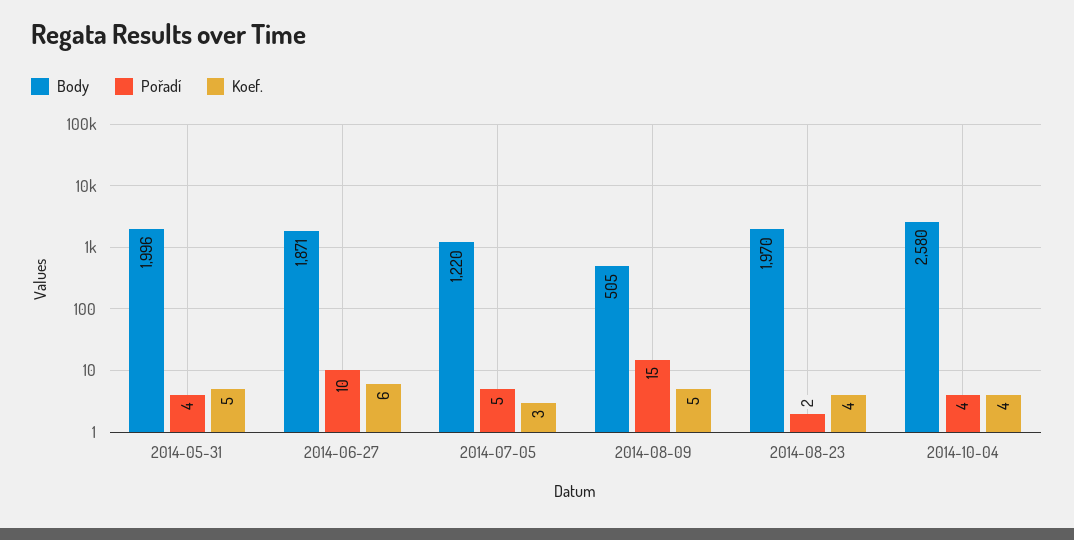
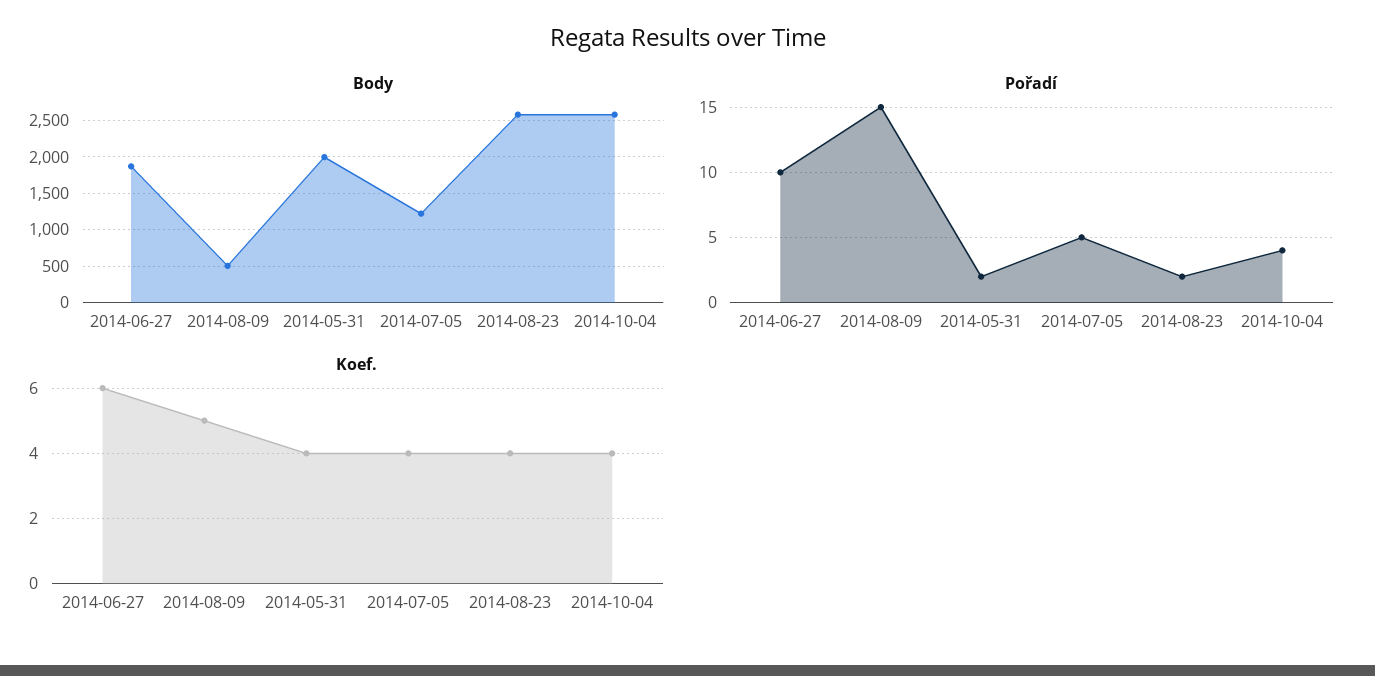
Pořadí, 2014-05-31: 4 -> 2
Koef., 2014-05-31: 5 -> 4
Koef., 2014-07-05: 3 -> 4
Body, 2014-08-23: 1970 -> 2600

